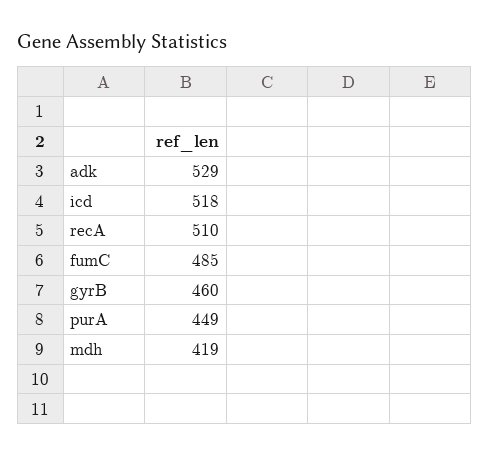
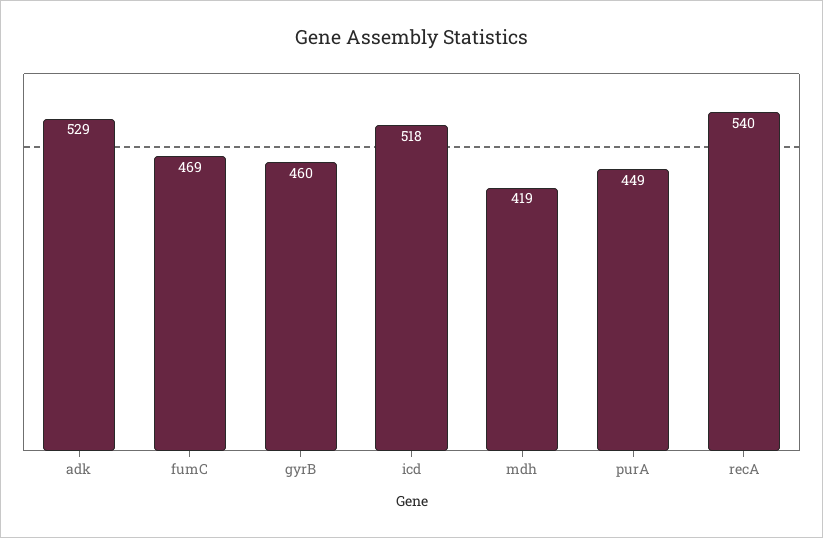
recA: 510 -> 540
fumC: 485 -> 469

